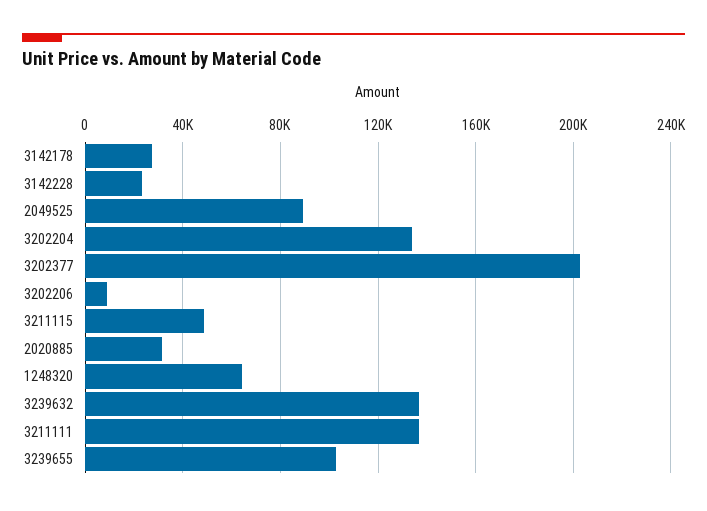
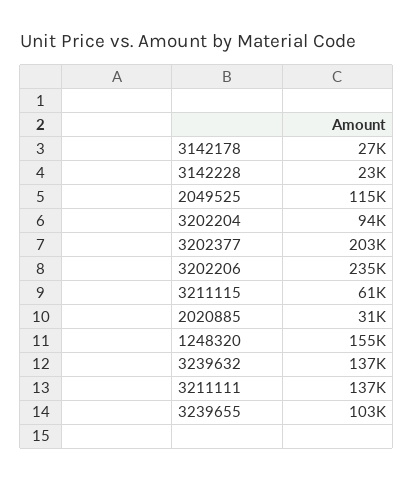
2049525: 90000 -> 115000
3202204: 135000 -> 94000
3202206: 10000 -> 235000
3211115: 50000 -> 61000
1248320: 65000 -> 155000

